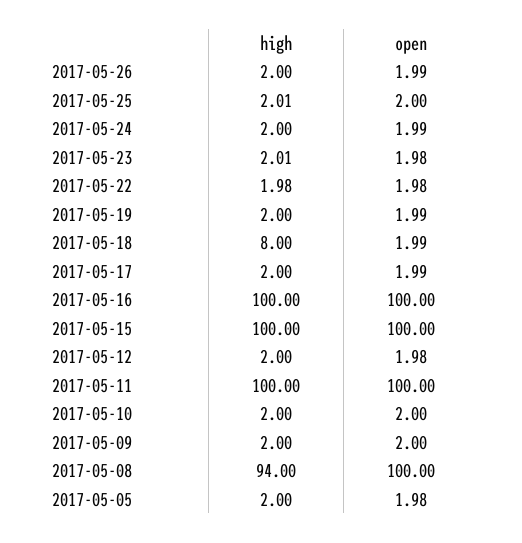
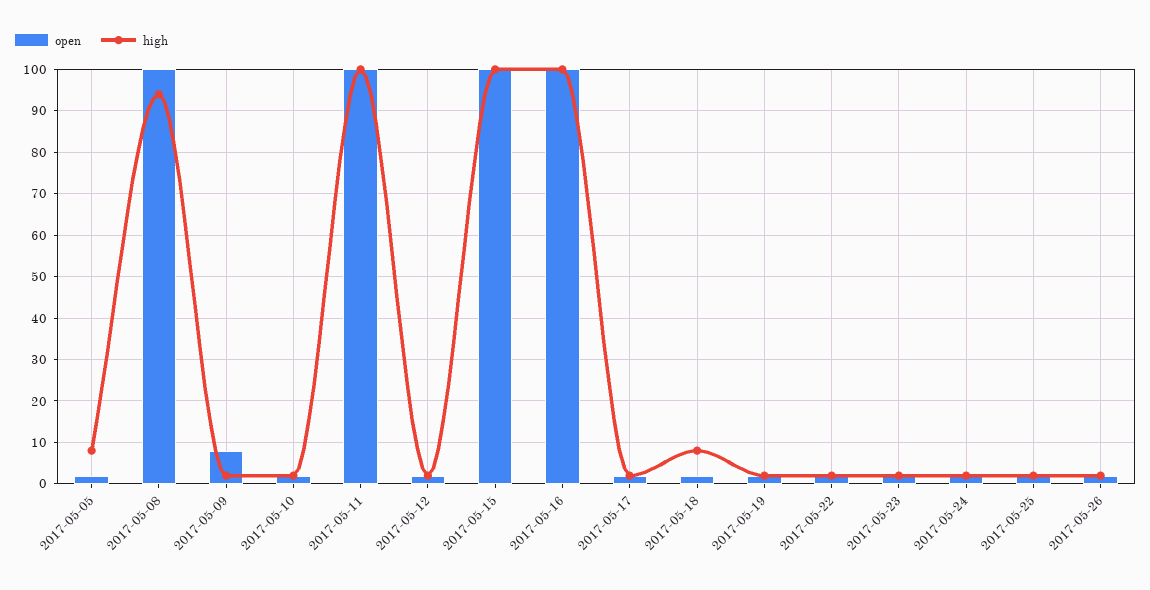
open, 2017-05-09: 2 -> 8
high, 2017-05-05: 2 -> 8

